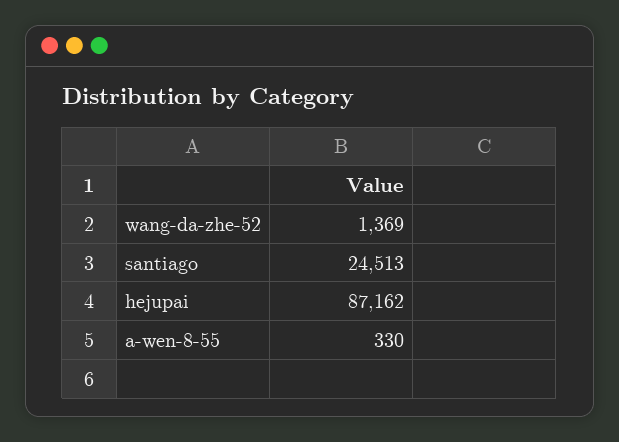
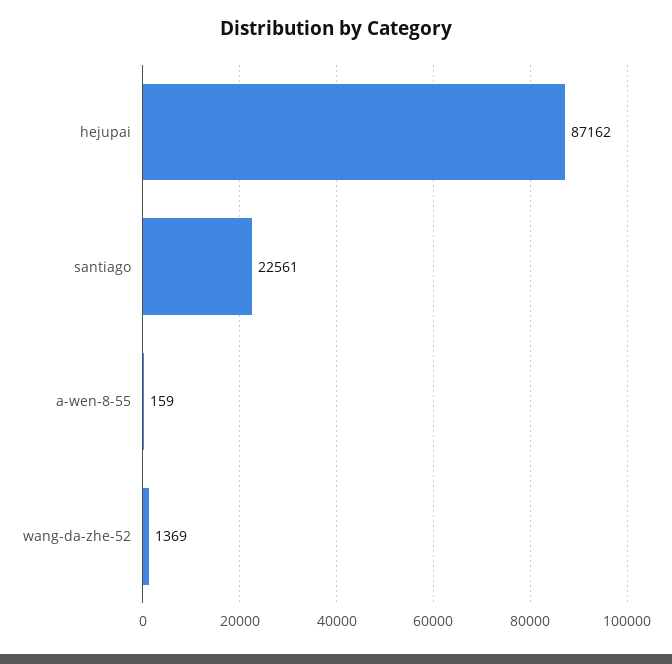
santiago: 24513 -> 22561
a-wen-8-55: 330 -> 159

